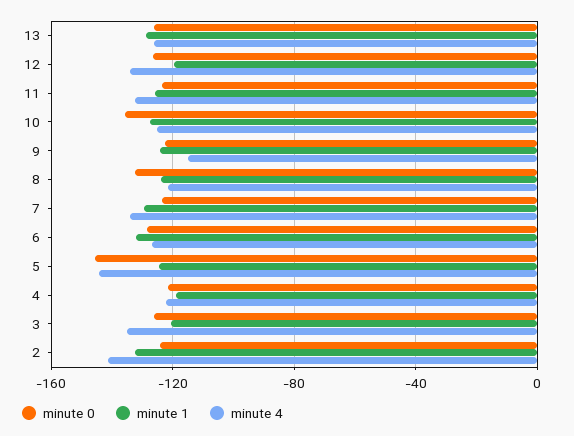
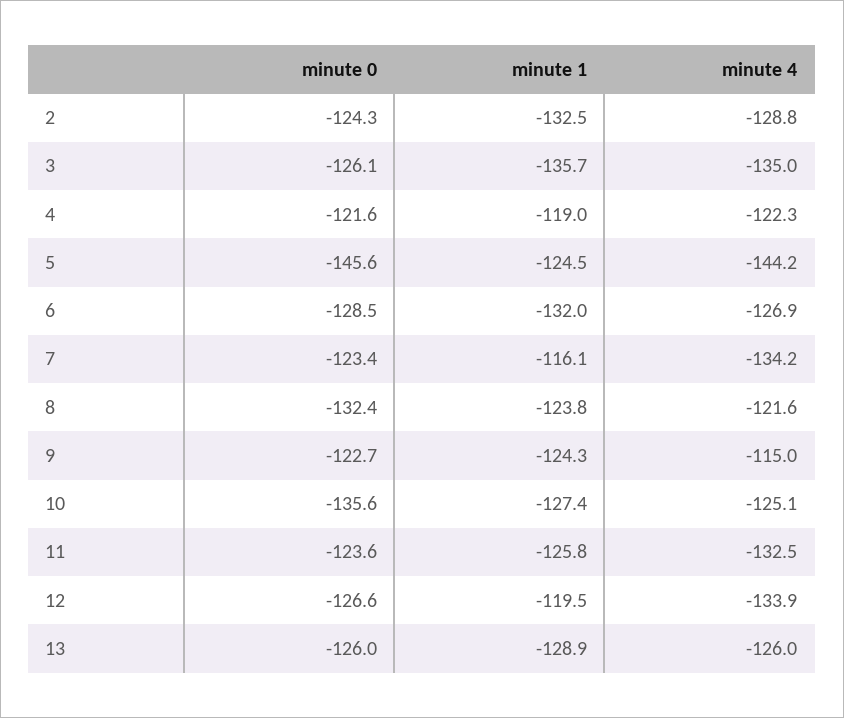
minute 1, 7: -130 -> -116.1
minute 1, 3: -120 -> -135.7
minute 4, 2: -140 -> -128.8

